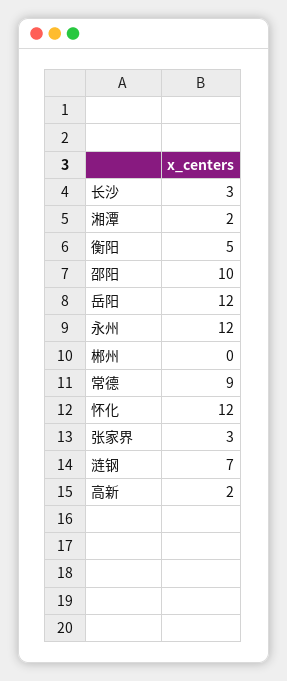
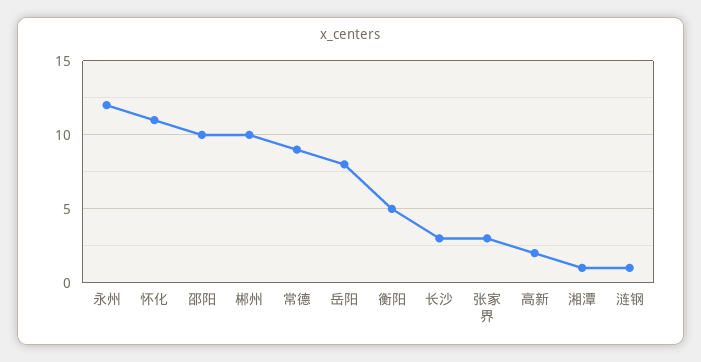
湘潭: 2 -> 1
岳阳: 12 -> 8
郴州: 0 -> 10
怀化: 12 -> 11
涟钢: 7 -> 1

